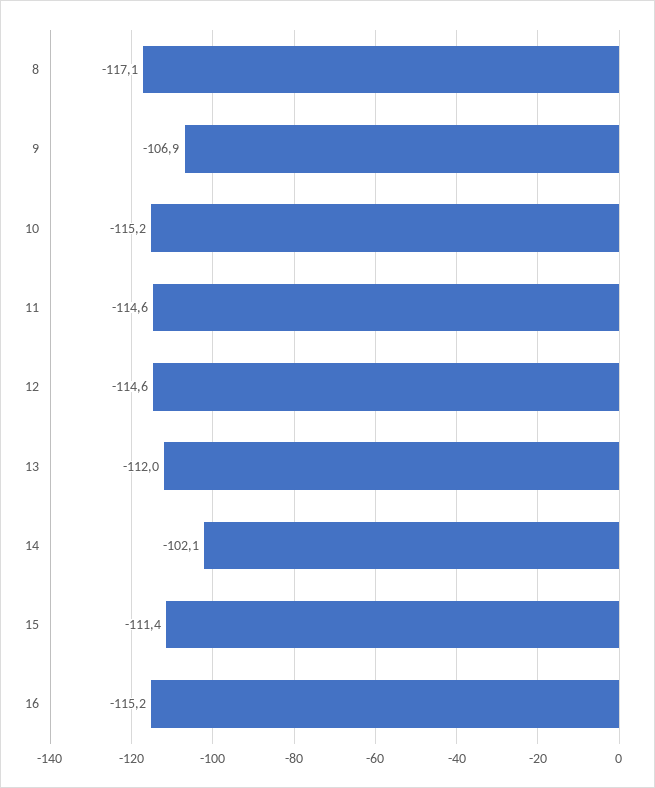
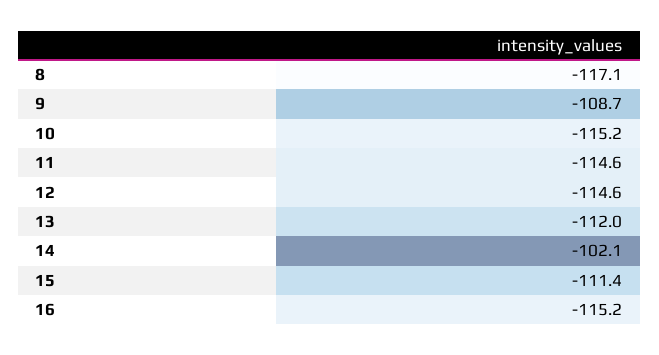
9: -106.9 -> -108.7

